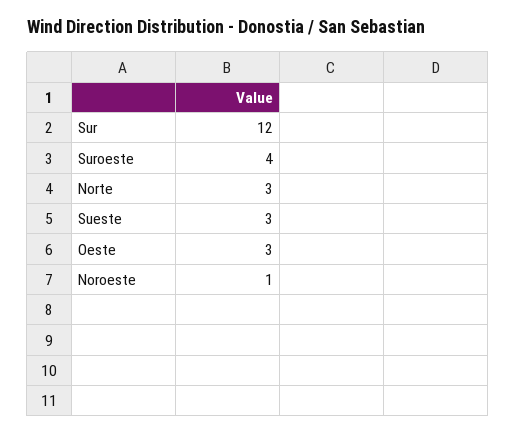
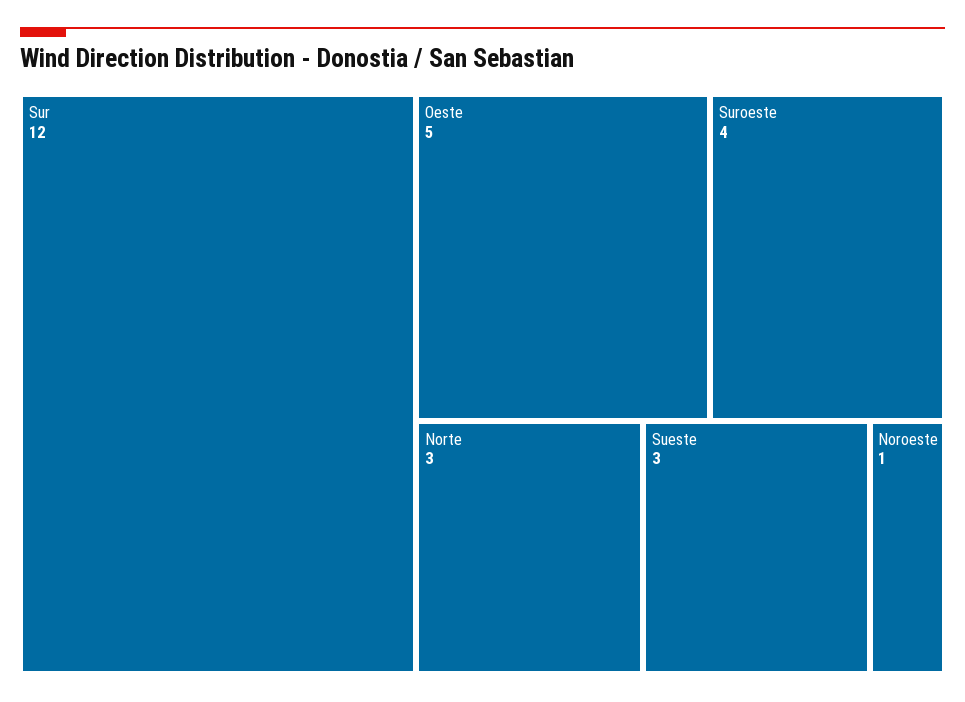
Oeste: 3 -> 5

